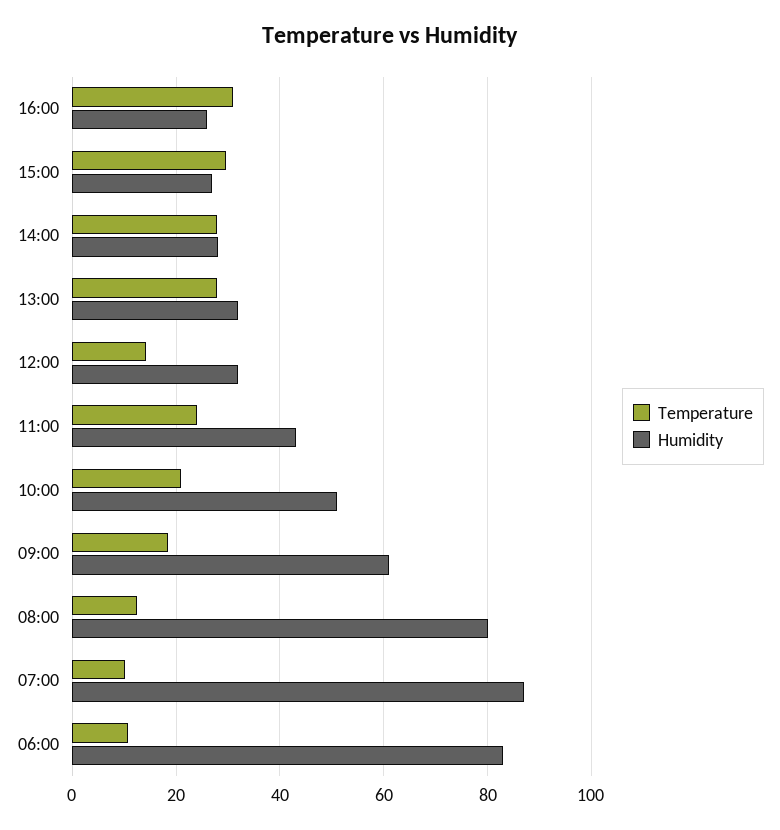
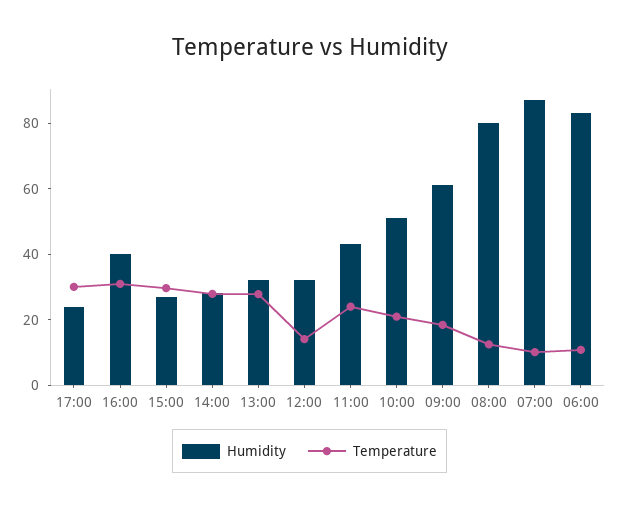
Humidity, 16:00: 26 -> 40
Humidity, 17:00: none -> 25
Temperature, 17:00: none -> 30

